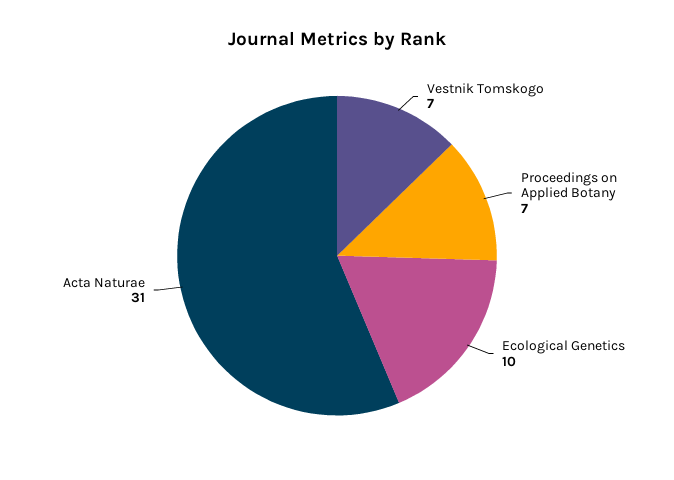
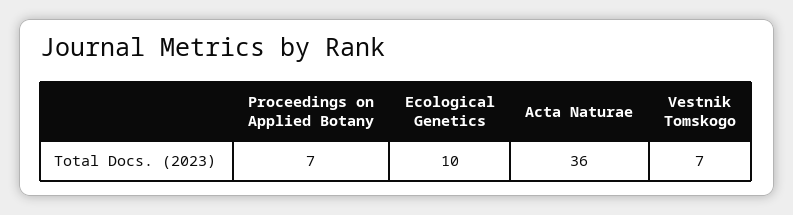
Acta Naturae: 31 -> 36

